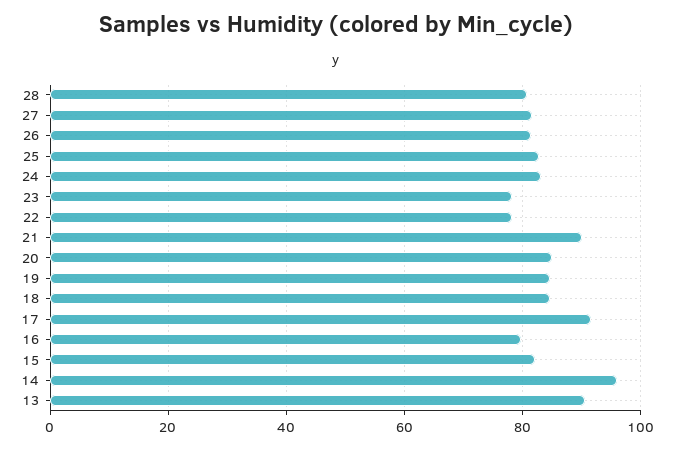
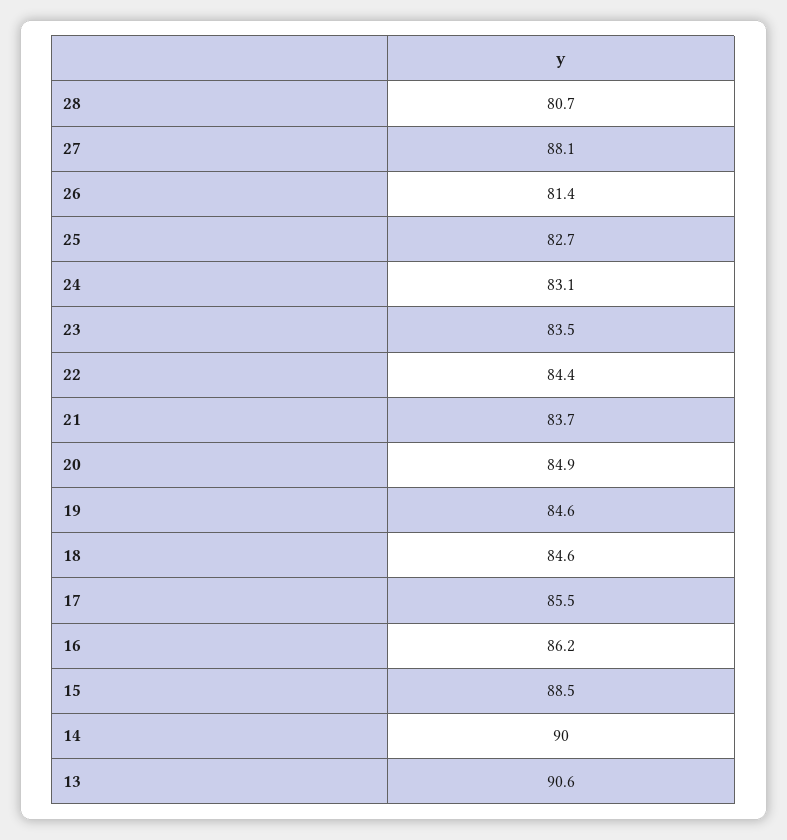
27: 82 -> 88.1
23: 78 -> 83.5
22: 78 -> 84.4
21: 90 -> 83.7
17: 92 -> 85.5
16: 80 -> 86.2
15: 82 -> 88.5
14: 96 -> 90

